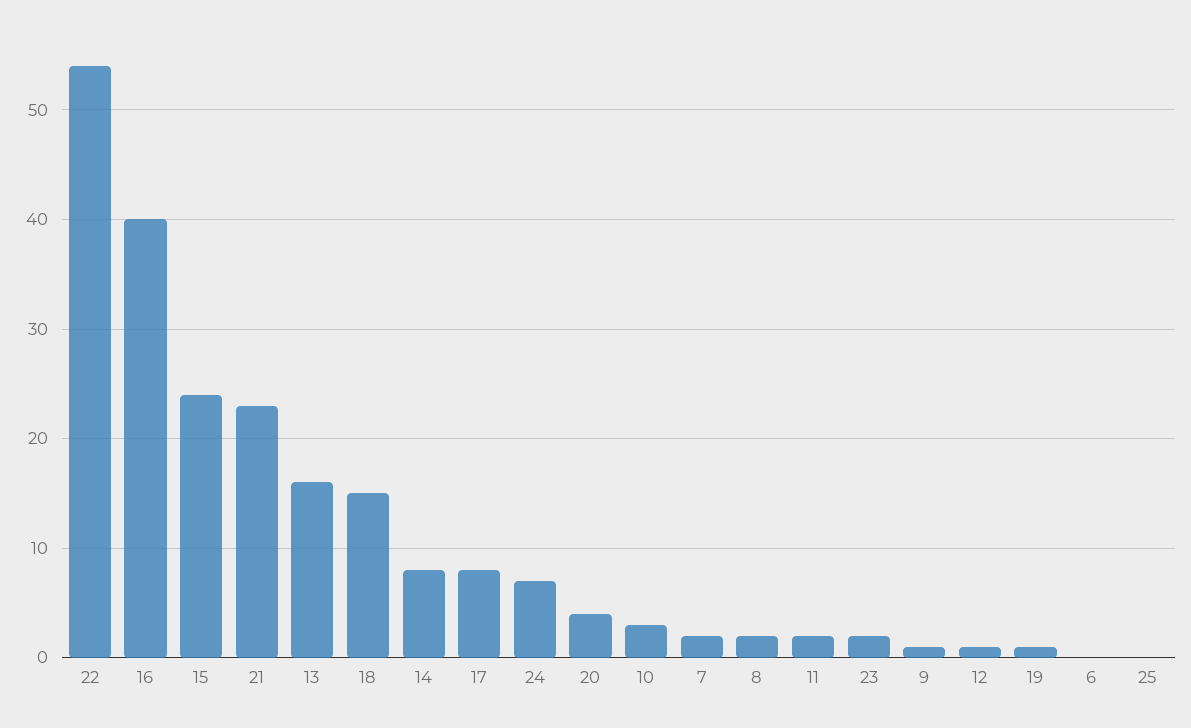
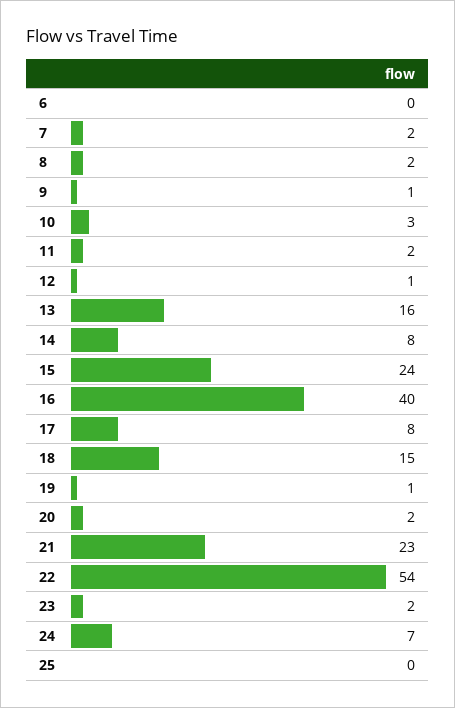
20: 4 -> 2

